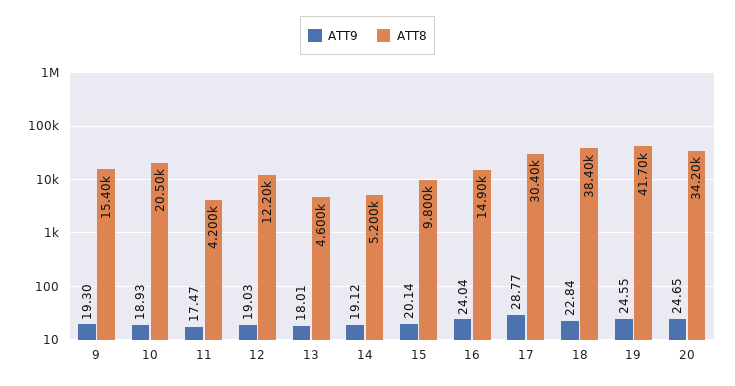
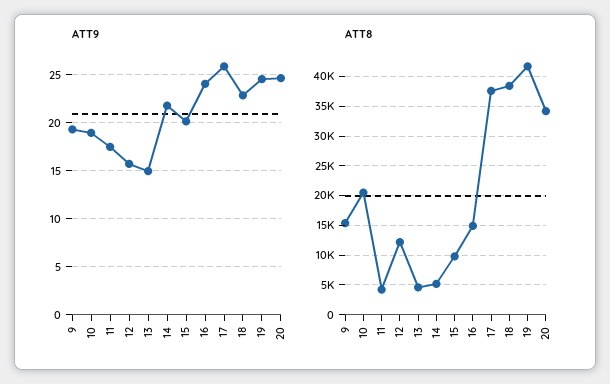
ATT9, 12: 19.03 -> 16
ATT9, 13: 18.01 -> 15
ATT9, 14: 19.12 -> 22
ATT9, 17: 28.77 -> 26
ATT8, 17: 30400 -> 37500

